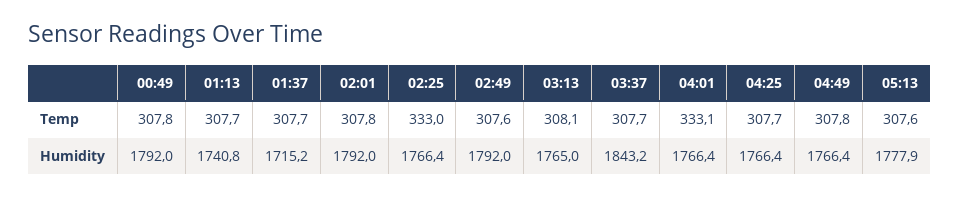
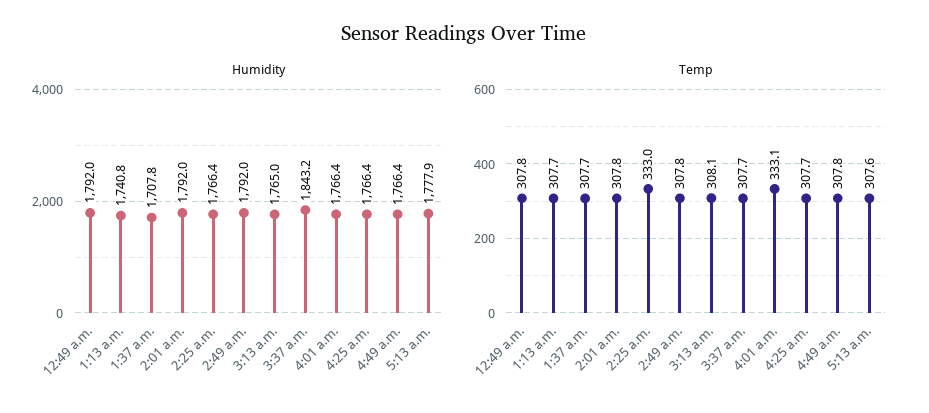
Temp, 02:49: 307.6 -> 307.8
Humidity, 01:37: 1715.2 -> 1707.8

